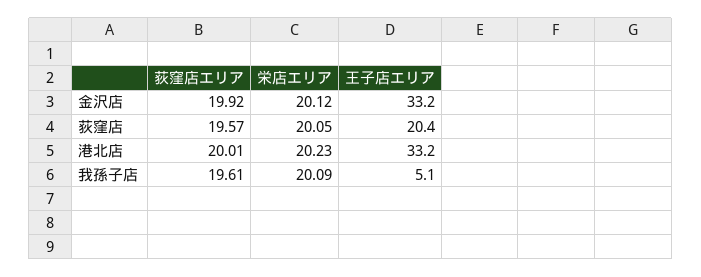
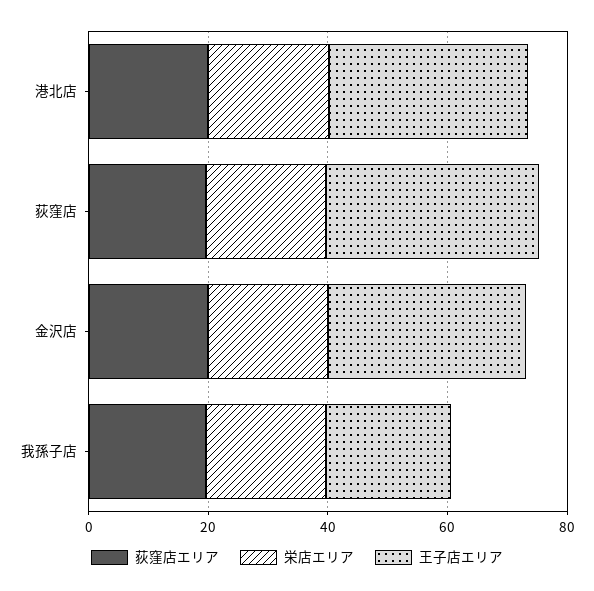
王子店エリア, 荻窪店: 20.4 -> 35
王子店エリア, 我孫子店: 5.1 -> 20

